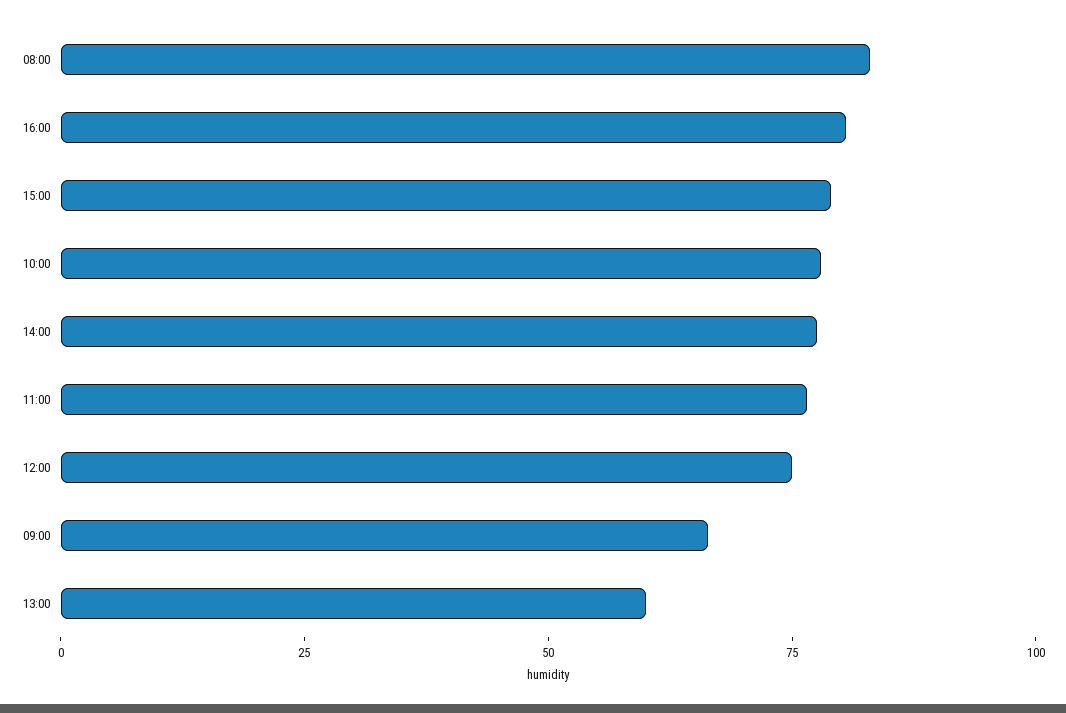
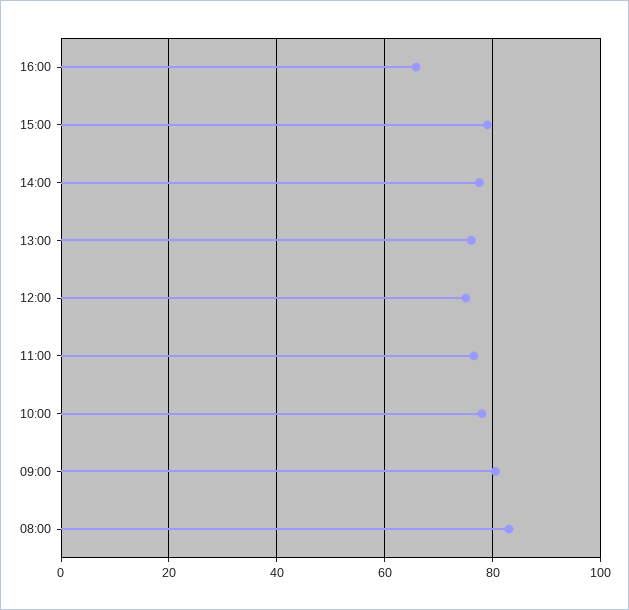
16:00: 80 -> 66
09:00: 65 -> 80
13:00: 60 -> 76

